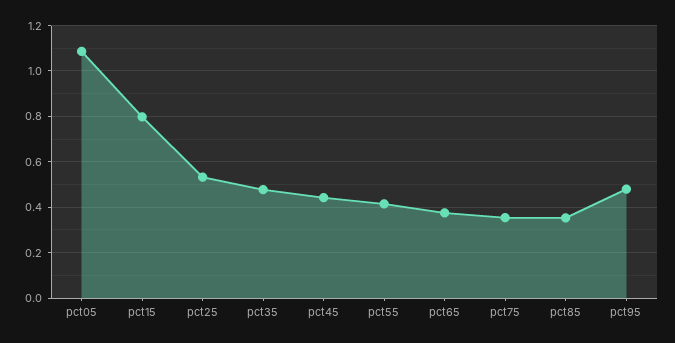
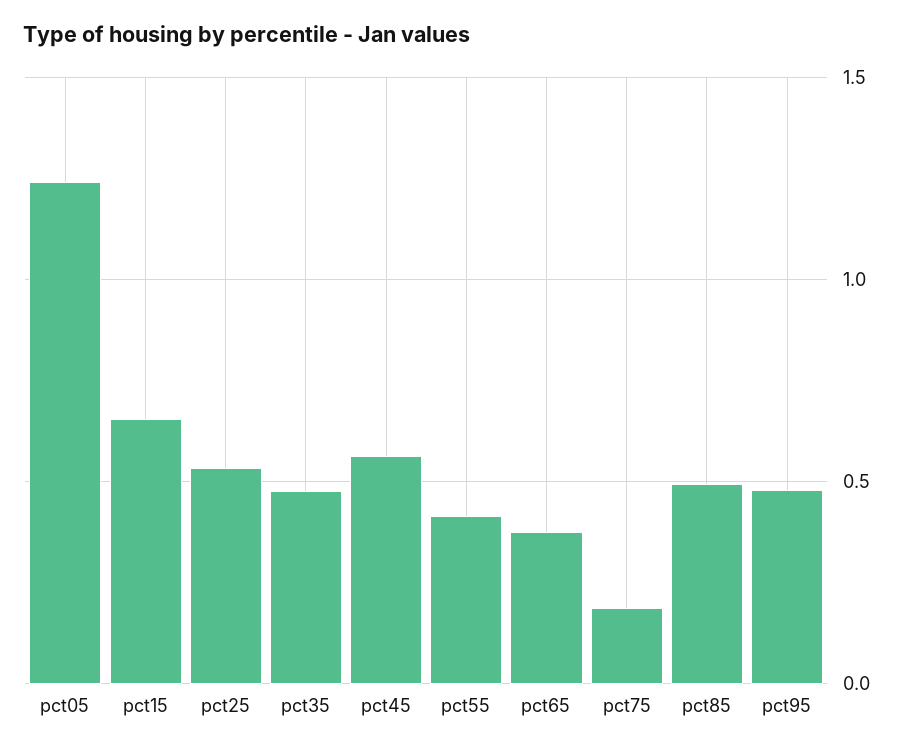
pct05: 1.1 -> 1.25
pct15: 0.8 -> 0.65
pct45: 0.45 -> 0.55
pct75: 0.35 -> 0.2
pct85: 0.35 -> 0.5

